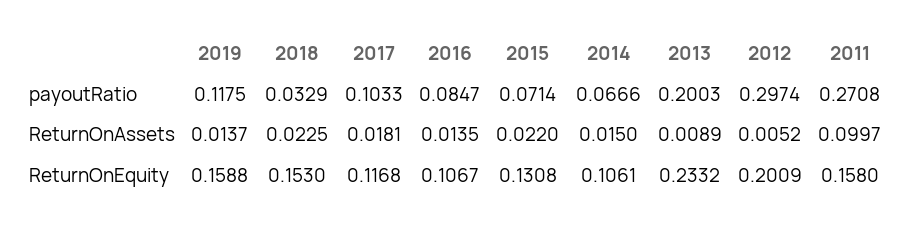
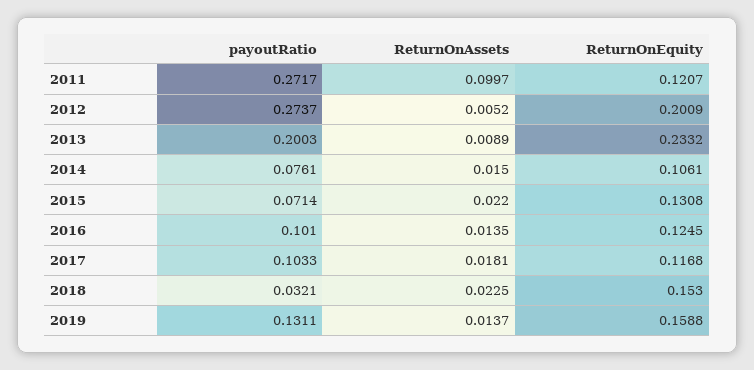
2019, payoutRatio: 0.1175 -> 0.1311
2018, payoutRatio: 0.0329 -> 0.0321
2016, payoutRatio: 0.0847 -> 0.101
2014, payoutRatio: 0.0666 -> 0.0761
2012, payoutRatio: 0.2974 -> 0.2737
2011, payoutRatio: 0.2708 -> 0.2717
2016, ReturnOnEquity: 0.1067 -> 0.1245
2011, ReturnOnEquity: 0.158 -> 0.1207

